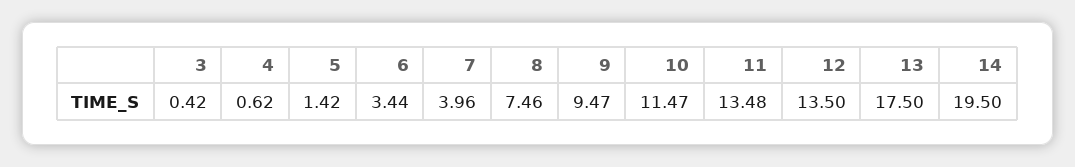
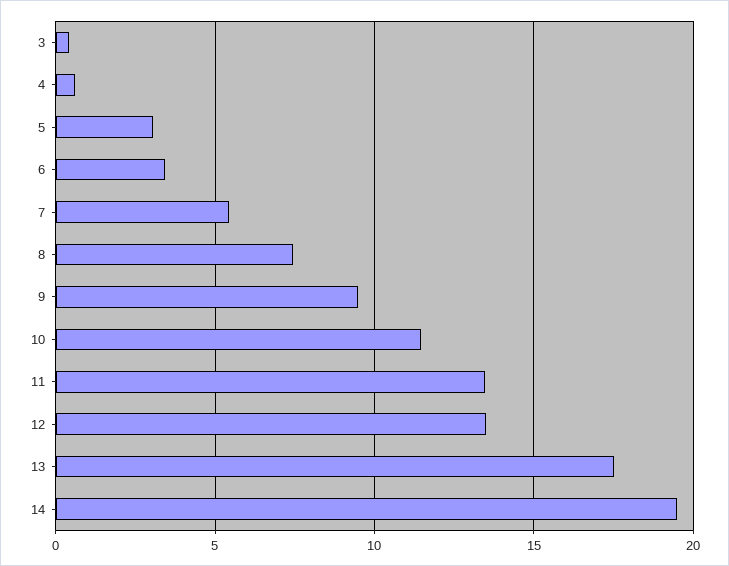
5: 1.42 -> 3
7: 3.96 -> 5.5

